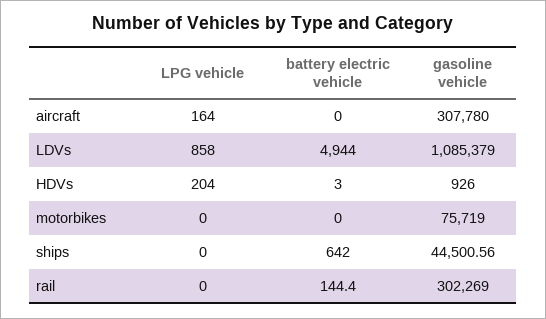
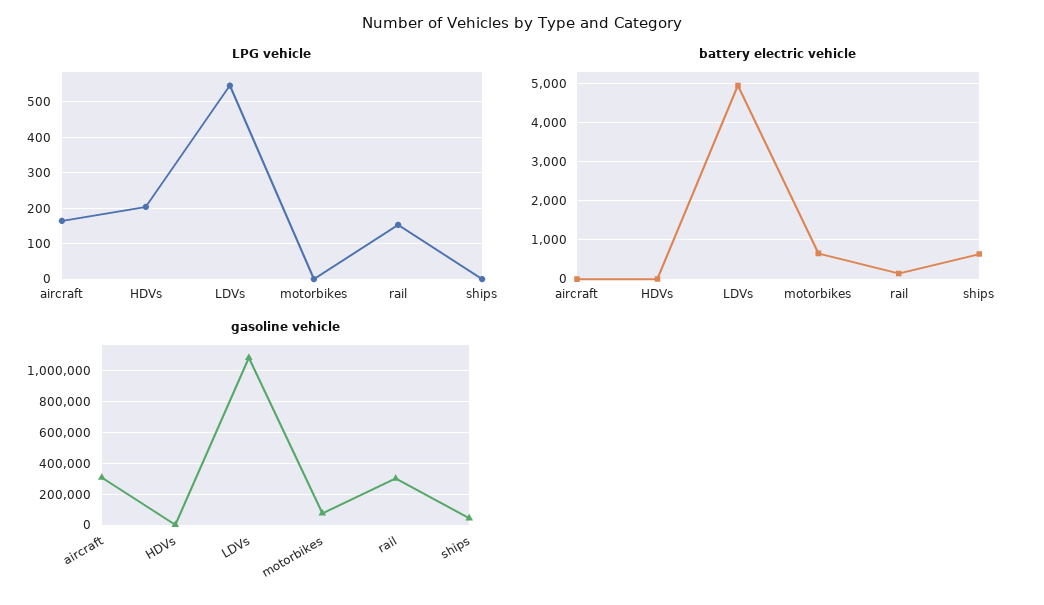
LPG vehicle, LDVs: 858 -> 540
battery electric vehicle, motorbikes: 0 -> 600
LPG vehicle, rail: 0 -> 160

